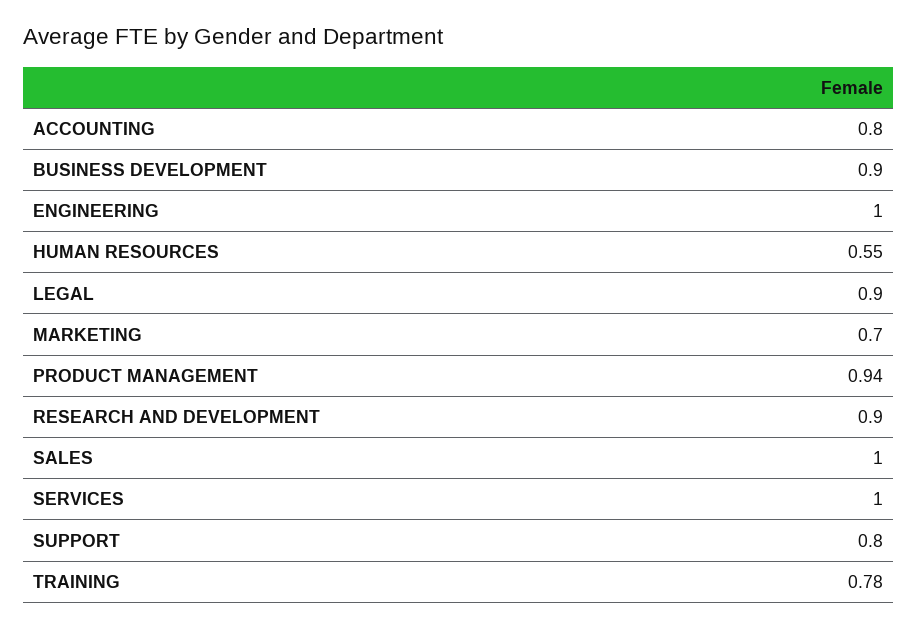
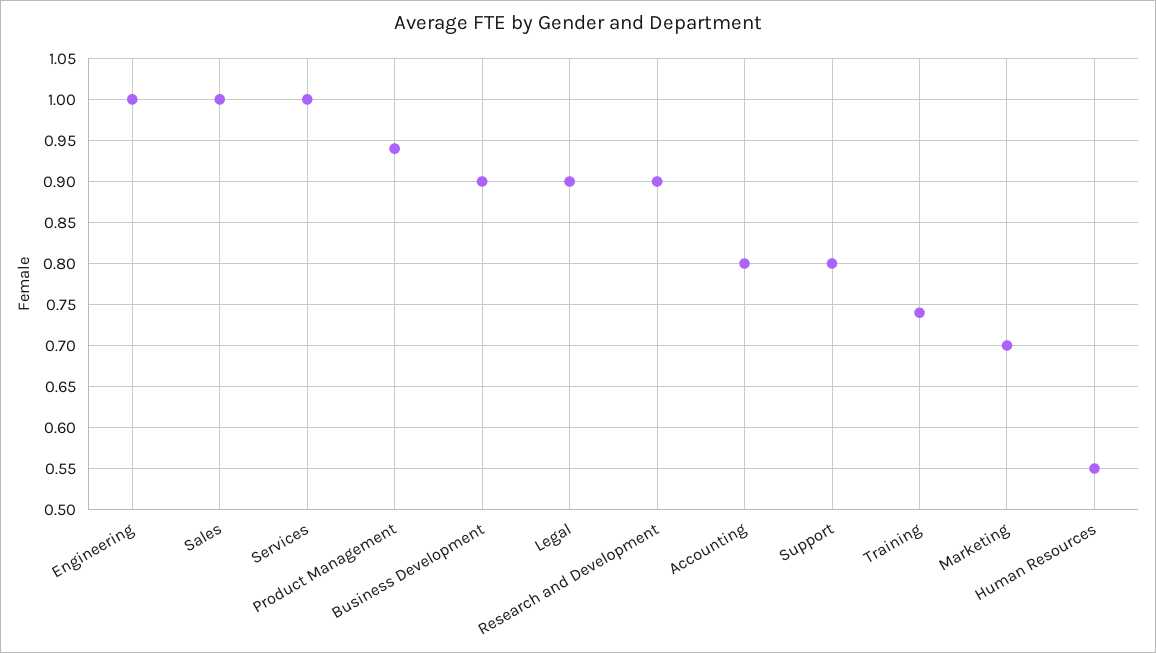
TRAINING: 0.78 -> 0.74

